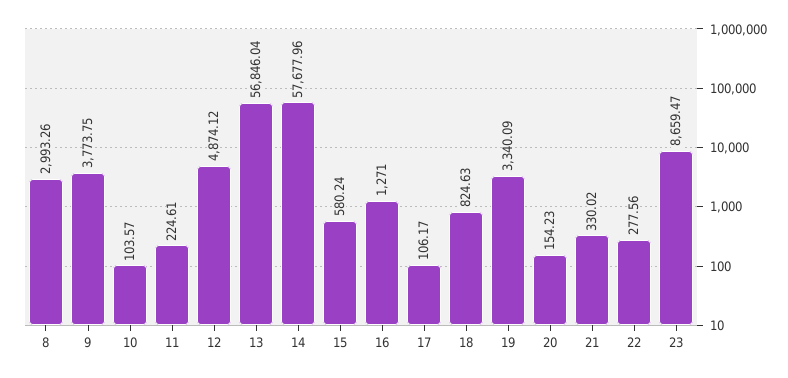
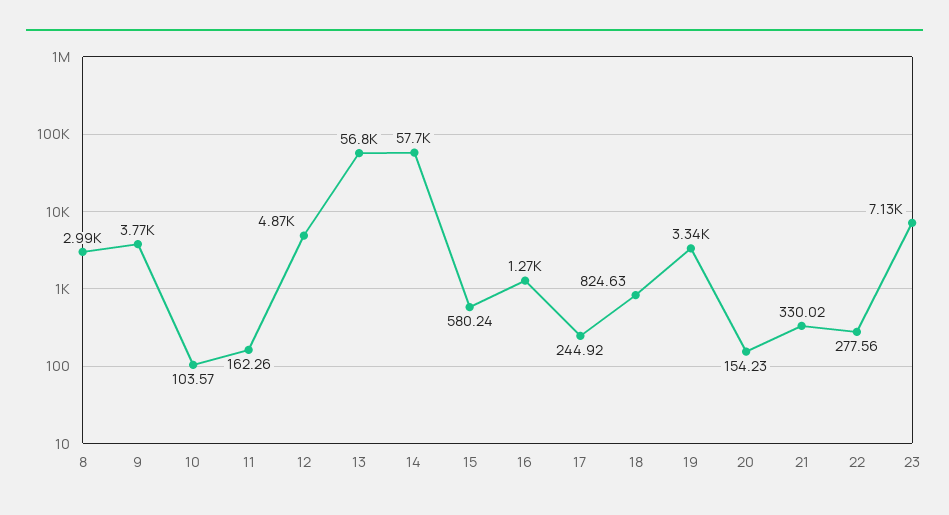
11: 224.61 -> 162.26
17: 106.17 -> 244.92
23: 8659.47 -> 7130

